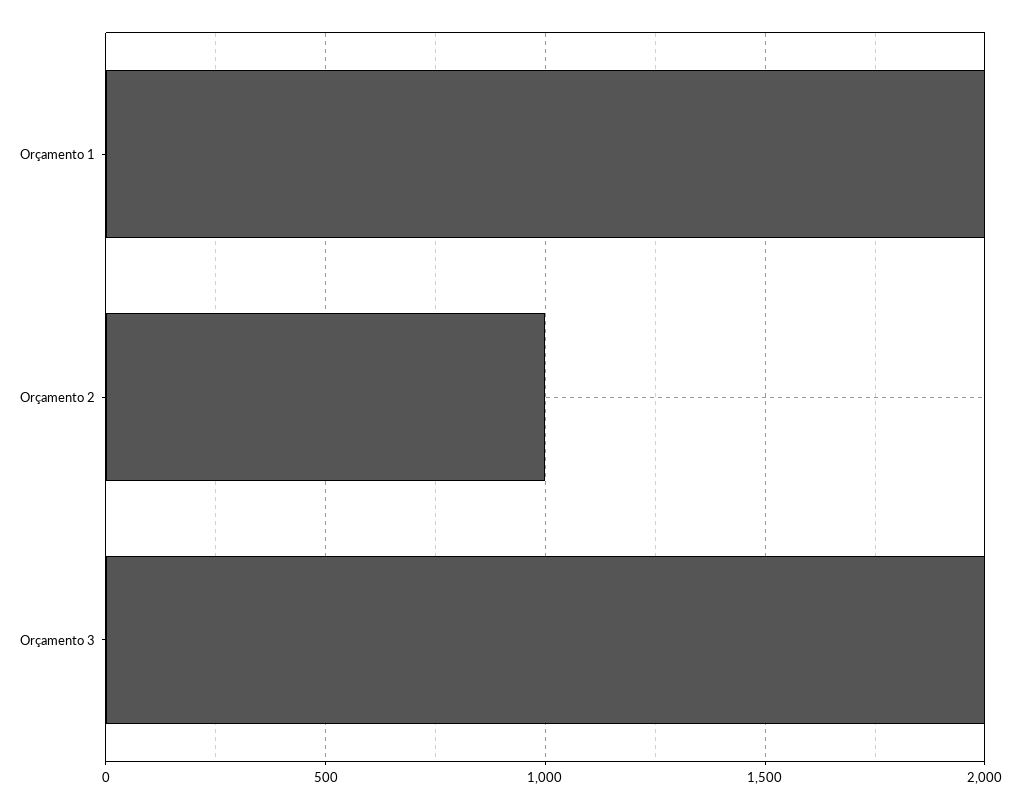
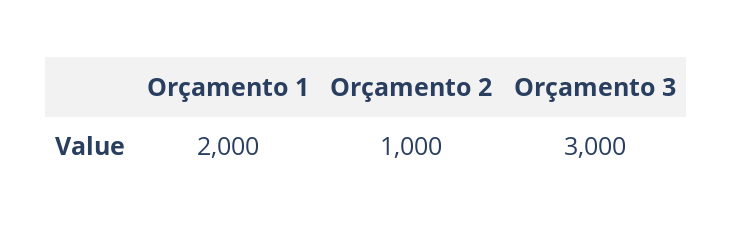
Orçamento 3: 2000 -> 3000

